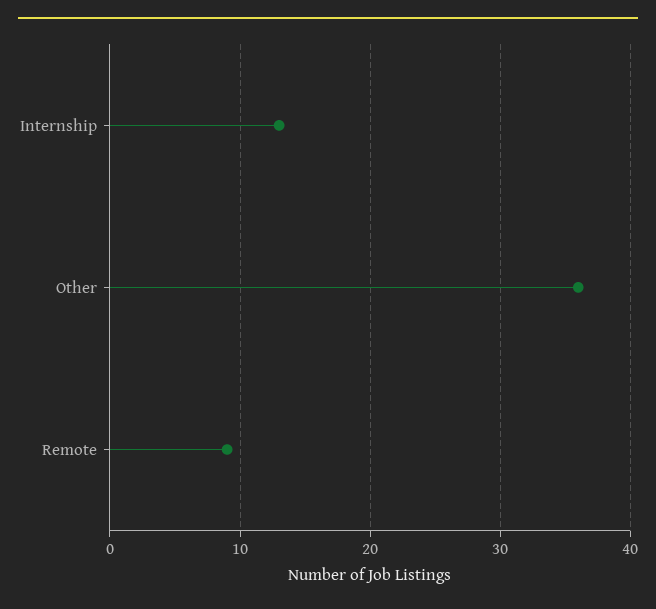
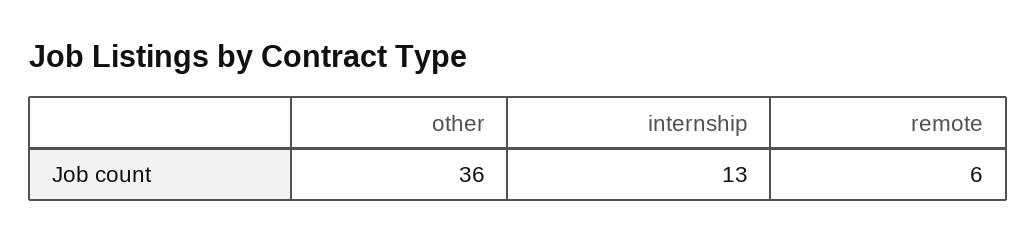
Remote: 9 -> 6

